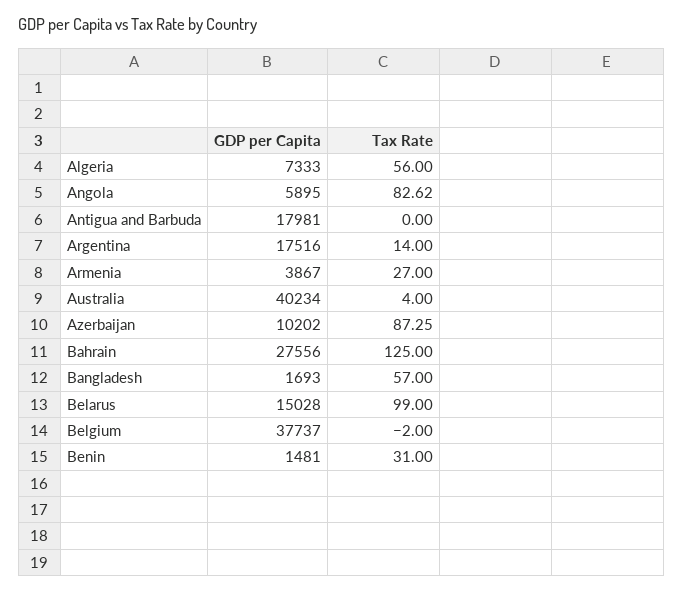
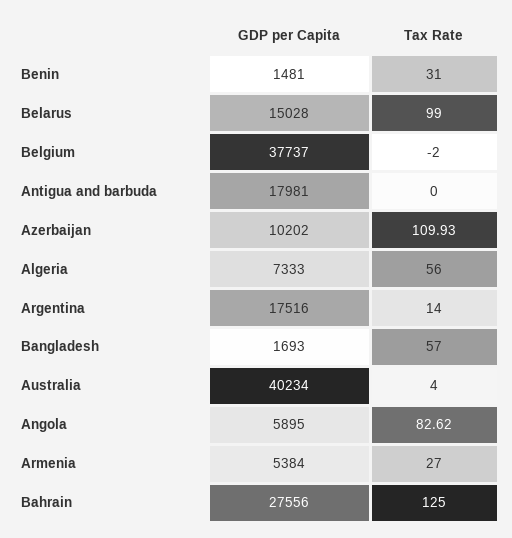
GDP per Capita, Armenia: 3867 -> 5384
Tax Rate, Azerbaijan: 87.25 -> 109.93

